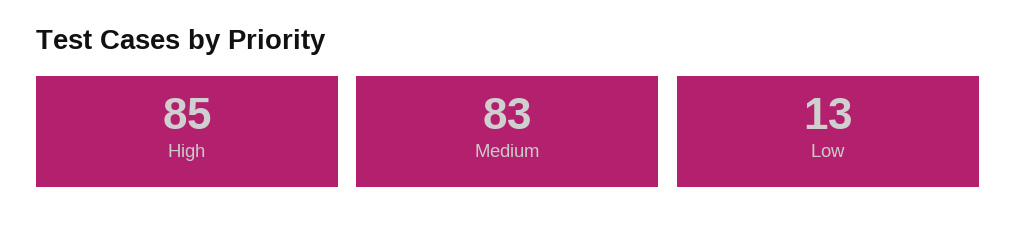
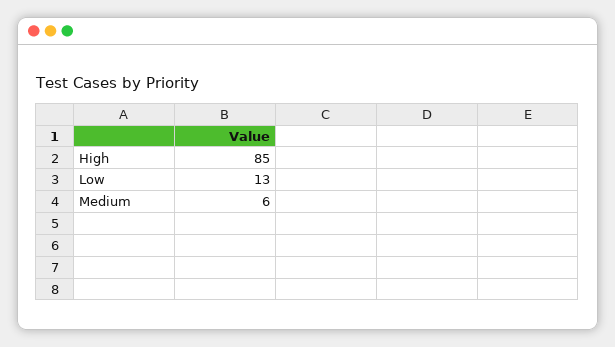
Medium: 83 -> 6

